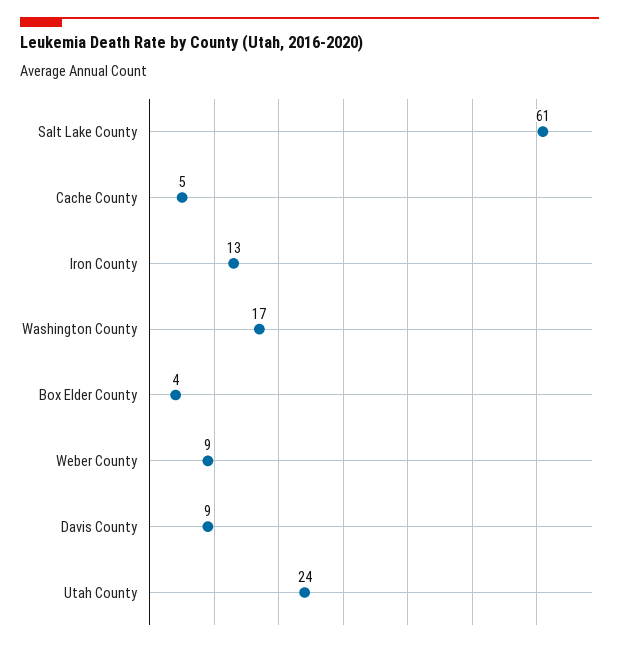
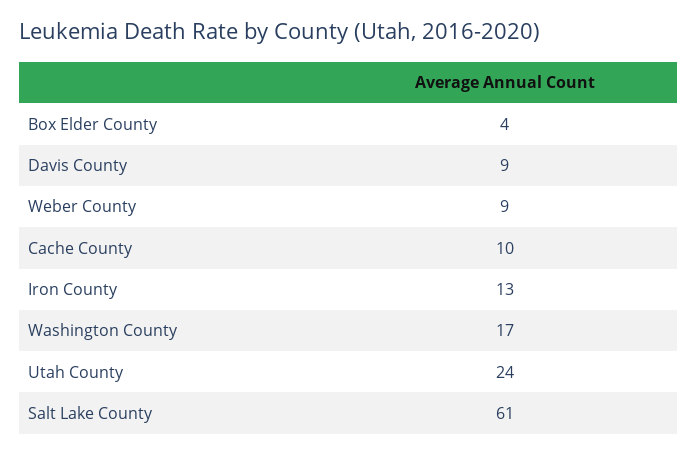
Cache County: 5 -> 10

